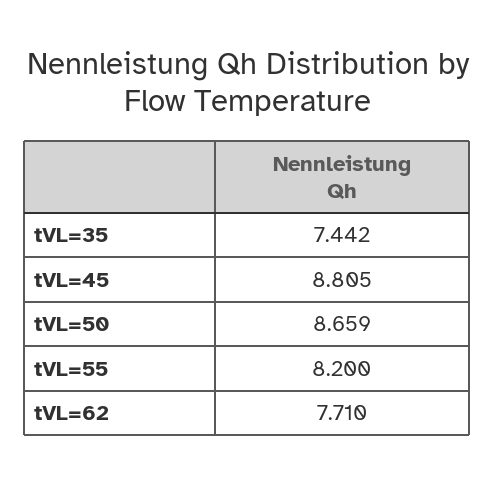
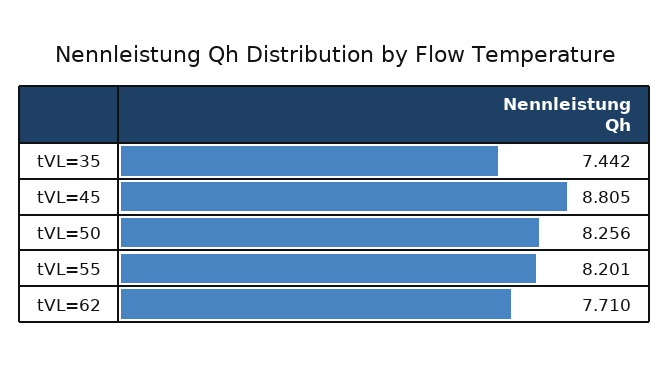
tVL=50: 8.659 -> 8.256
tVL=55: 8.2 -> 8.201

